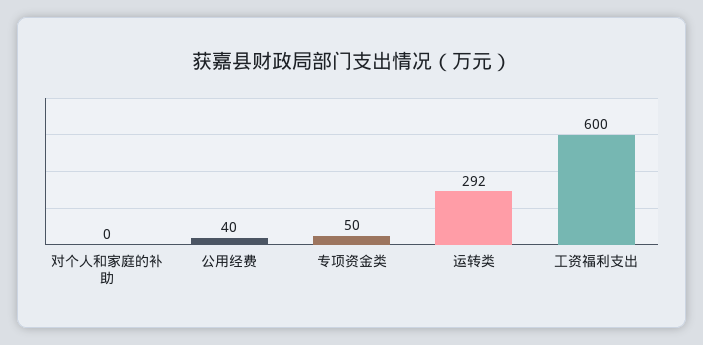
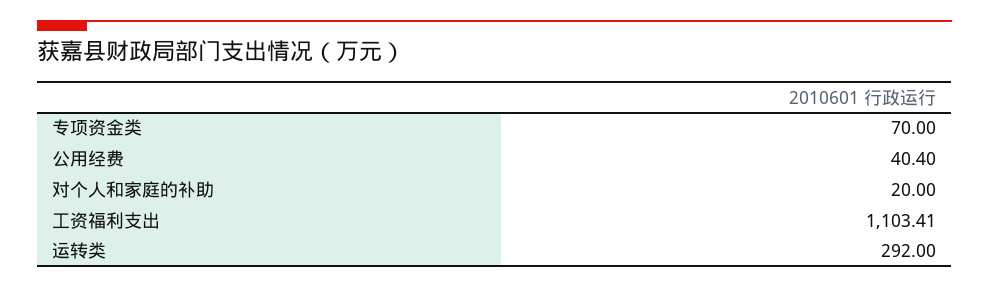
对个人和家庭的补助: 0 -> 20
专项资金类: 50 -> 70
工资福利支出: 600 -> 1103.41

